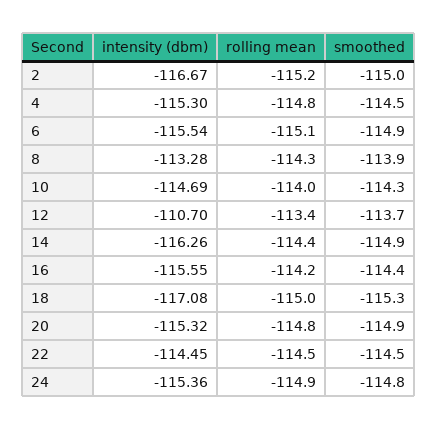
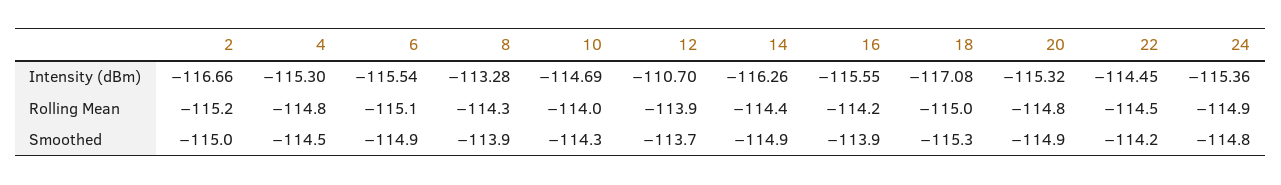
intensity (dbm), 2: -116.67 -> -116.66
rolling mean, 12: -113.4 -> -113.9
smoothed, 16: -114.4 -> -113.9
smoothed, 22: -114.5 -> -114.2

